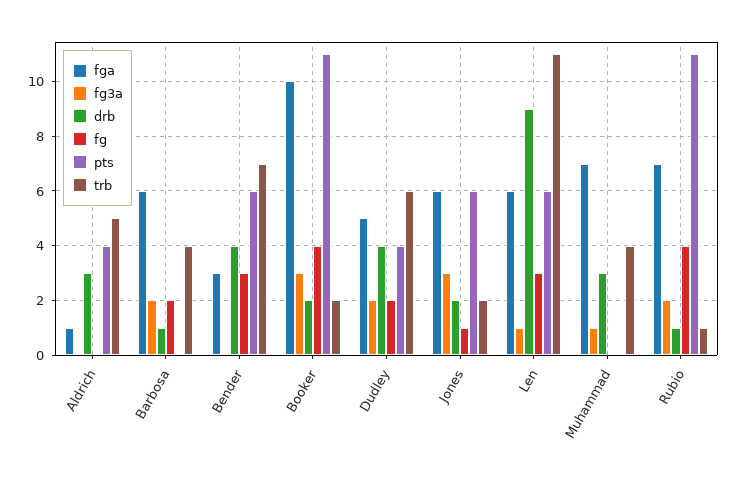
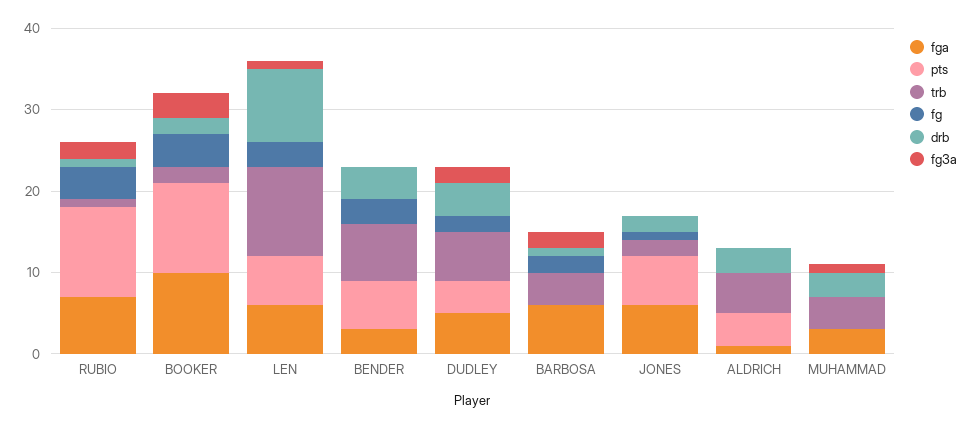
fg3a, Jones: 3 -> 0
fga, Muhammad: 7 -> 3

